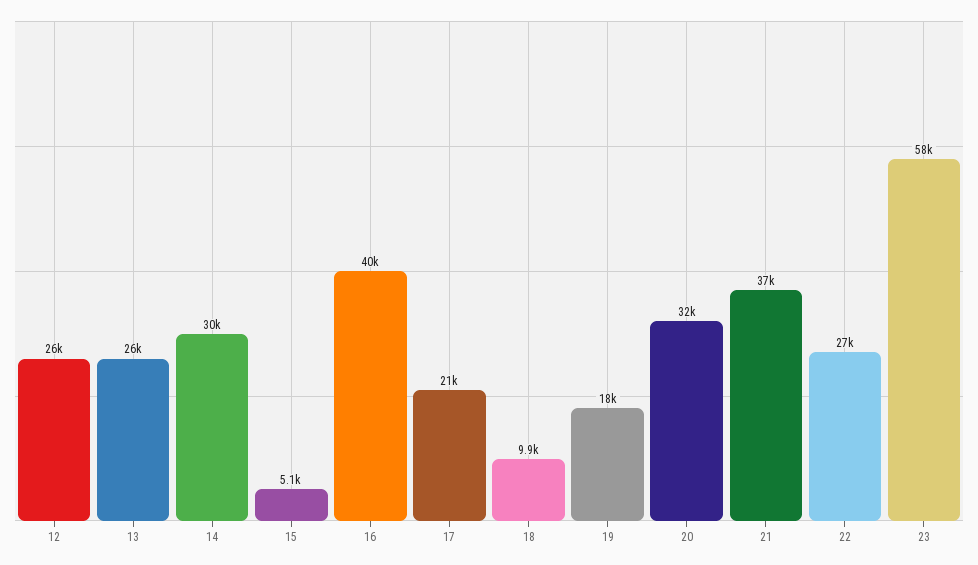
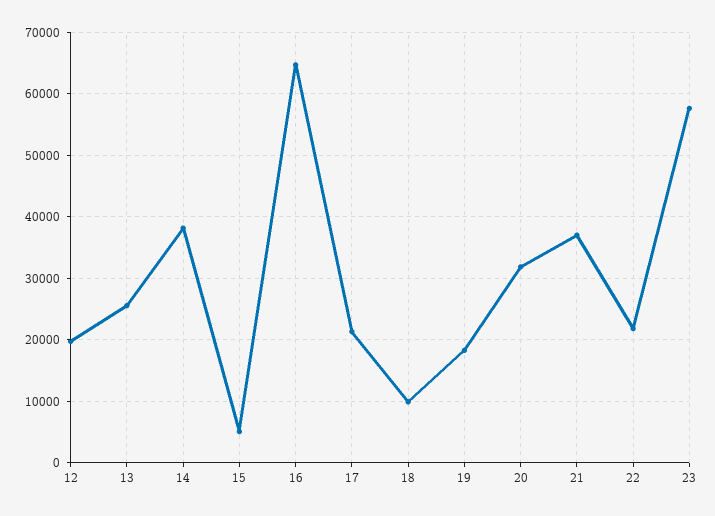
12: 26000 -> 20000
14: 30000 -> 38000
16: 40000 -> 65000
22: 27000 -> 22000

